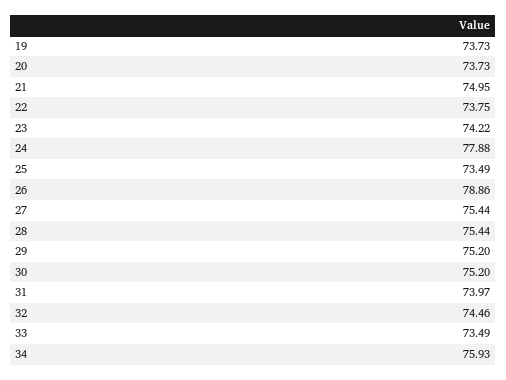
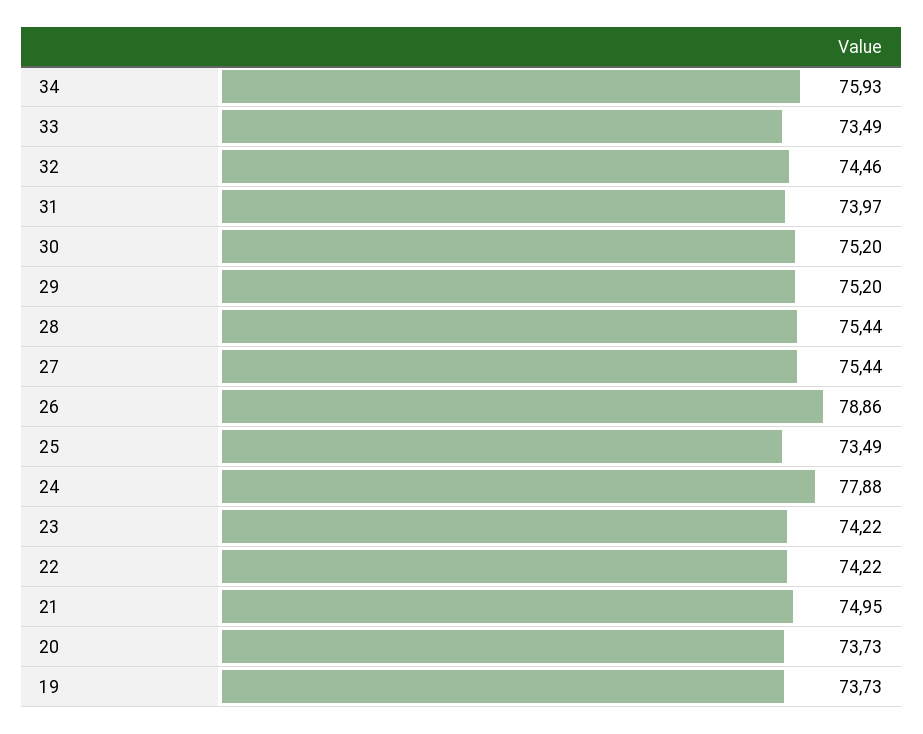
22: 73.75 -> 74.22

